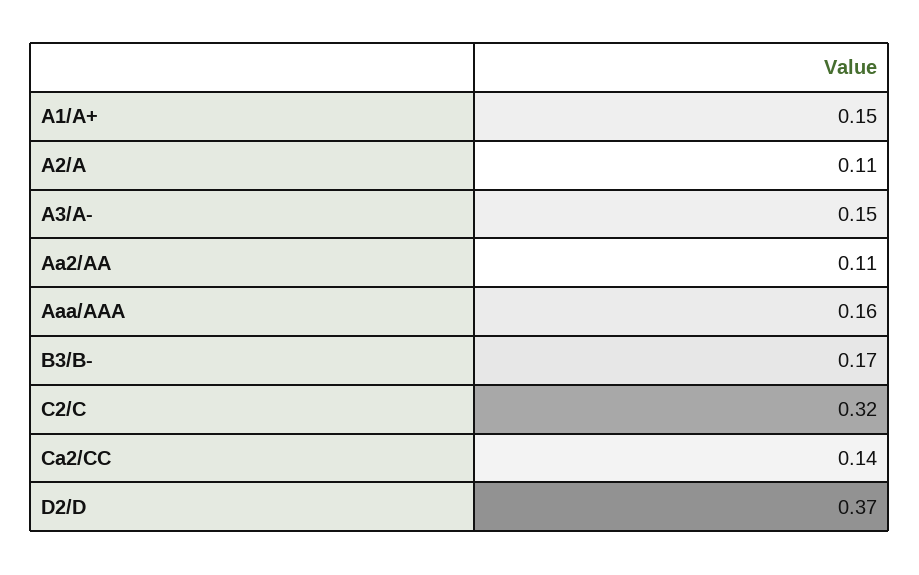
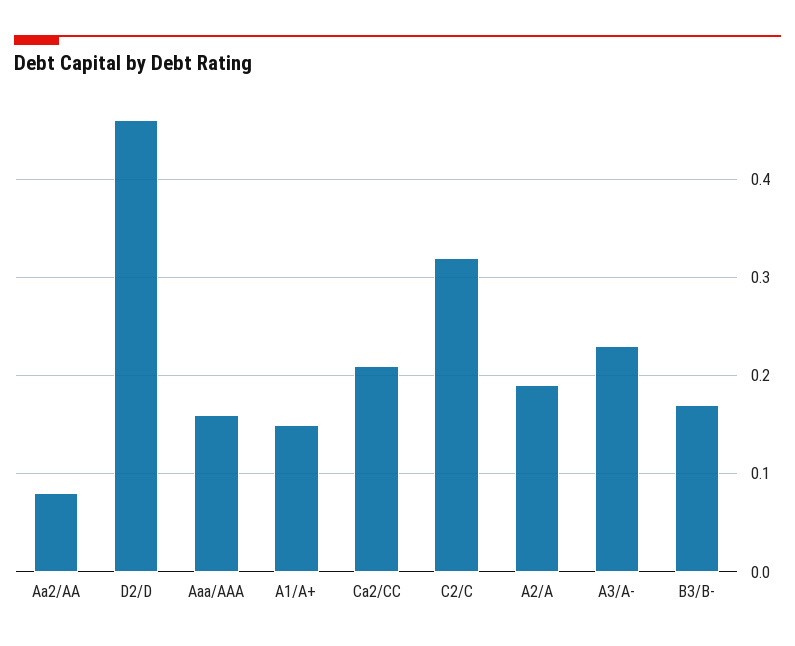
A2/A: 0.11 -> 0.19
A3/A-: 0.15 -> 0.23
Aa2/AA: 0.11 -> 0.08
Ca2/CC: 0.14 -> 0.21
D2/D: 0.37 -> 0.46

